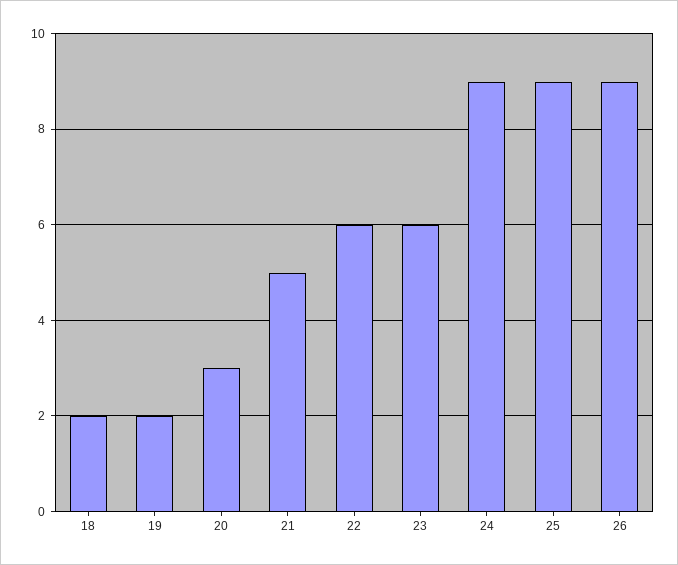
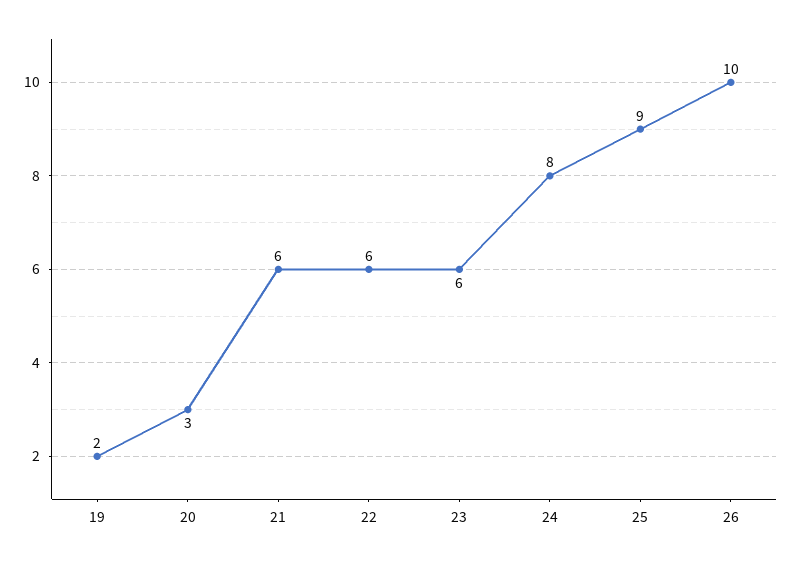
18: 2 -> none
21: 5 -> 6
24: 9 -> 8
26: 9 -> 10

